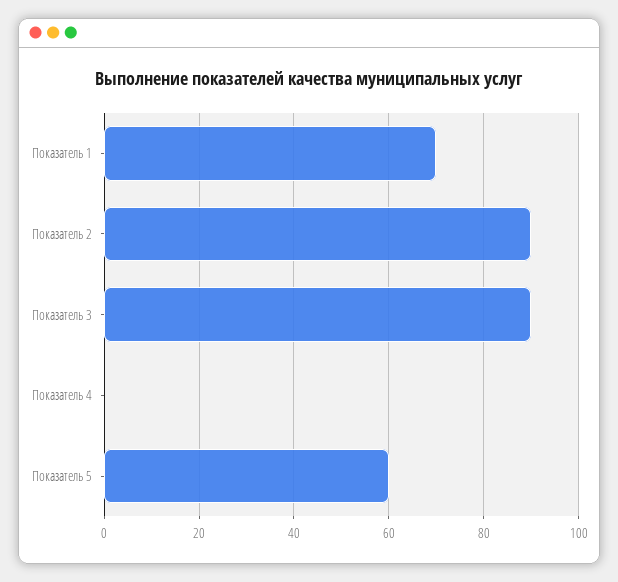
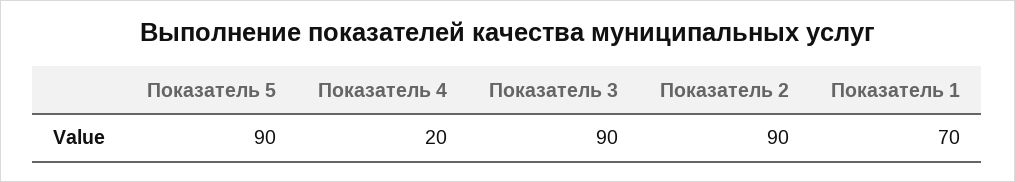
Показатель 4: 0 -> 20
Показатель 5: 60 -> 90

